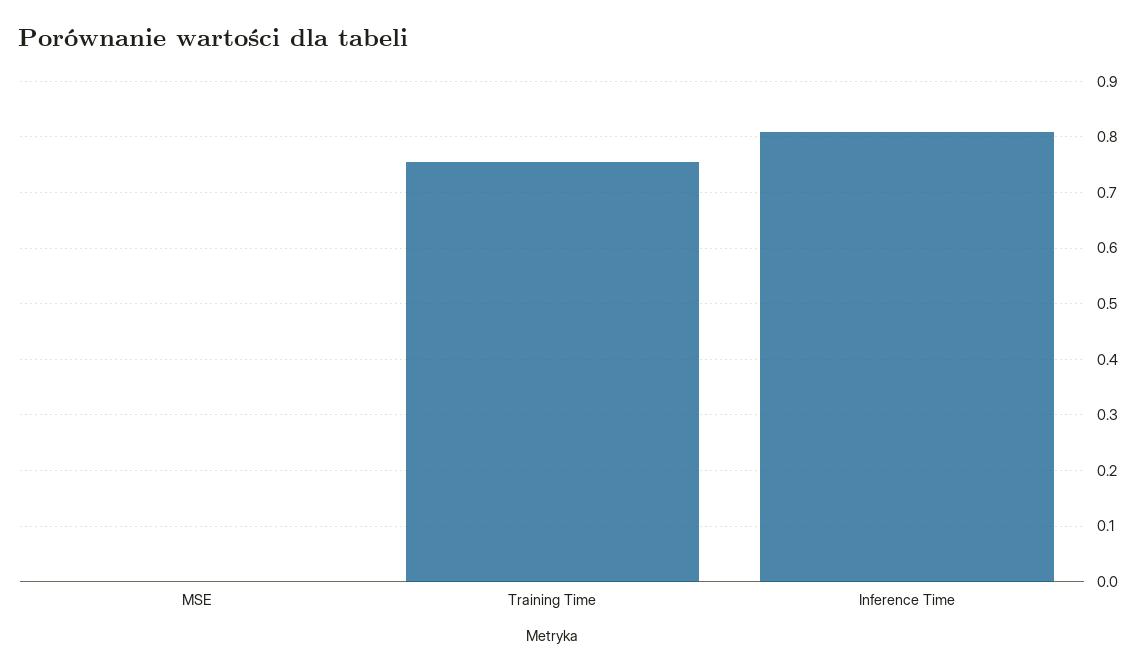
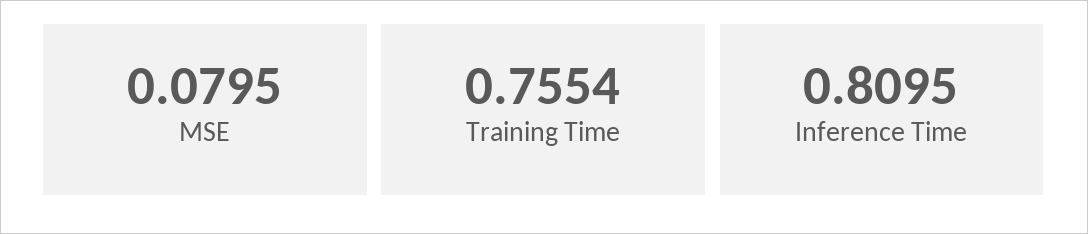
MSE: 0 -> 0.0795

